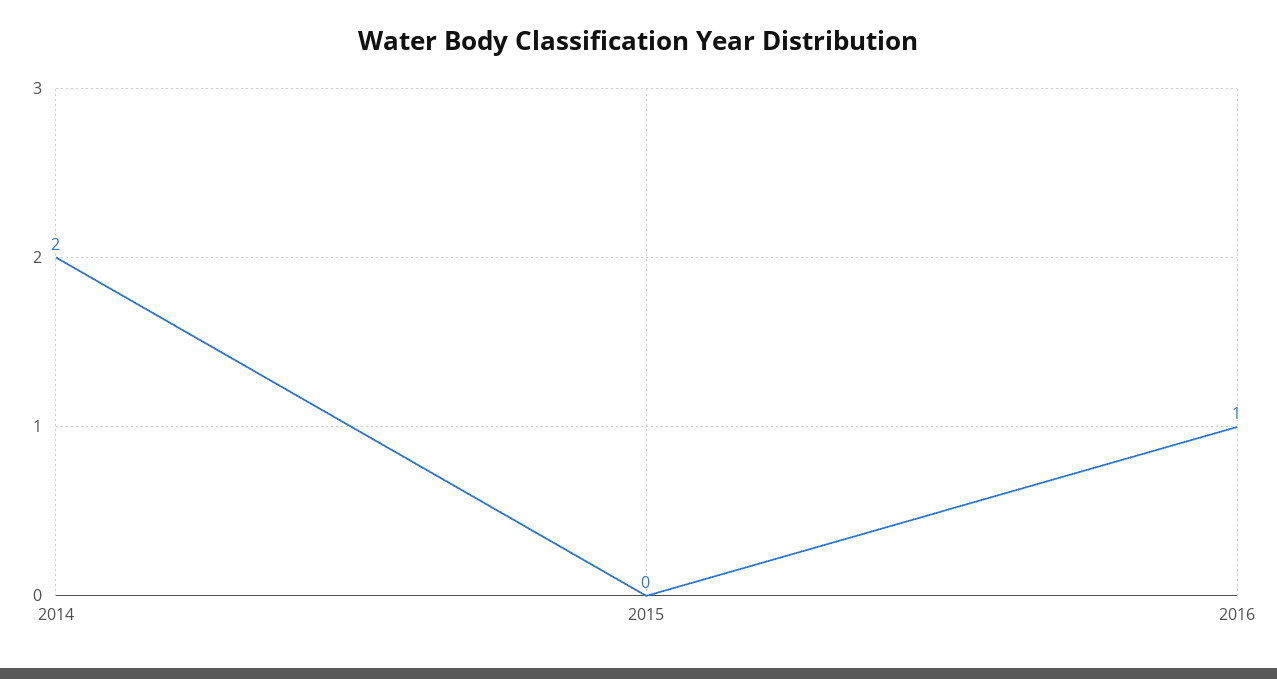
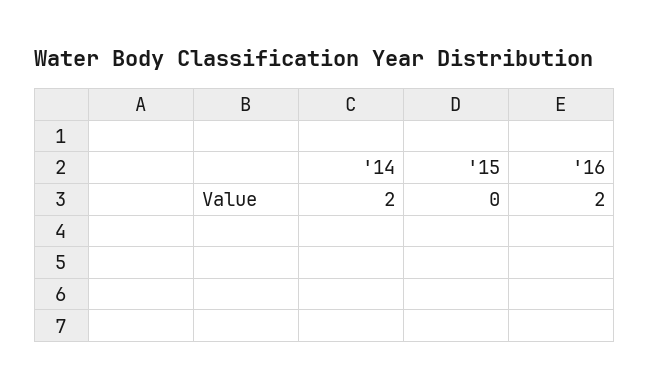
2016: 1 -> 2

